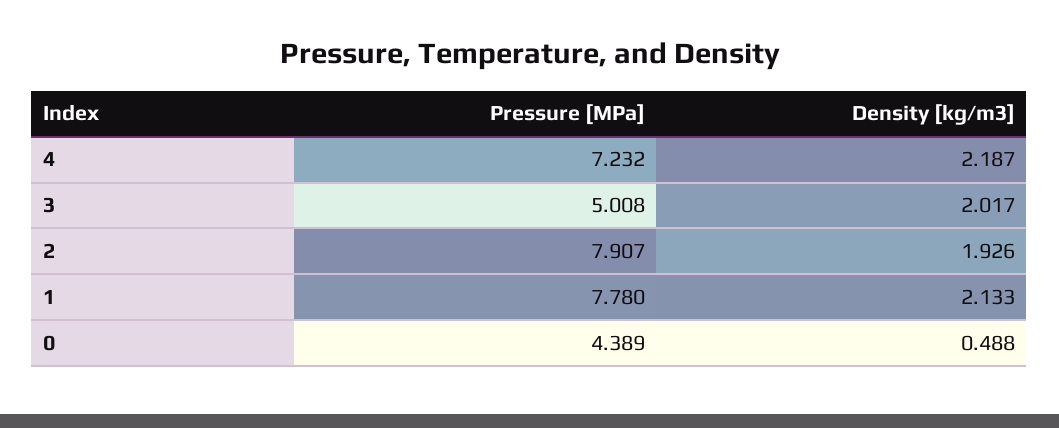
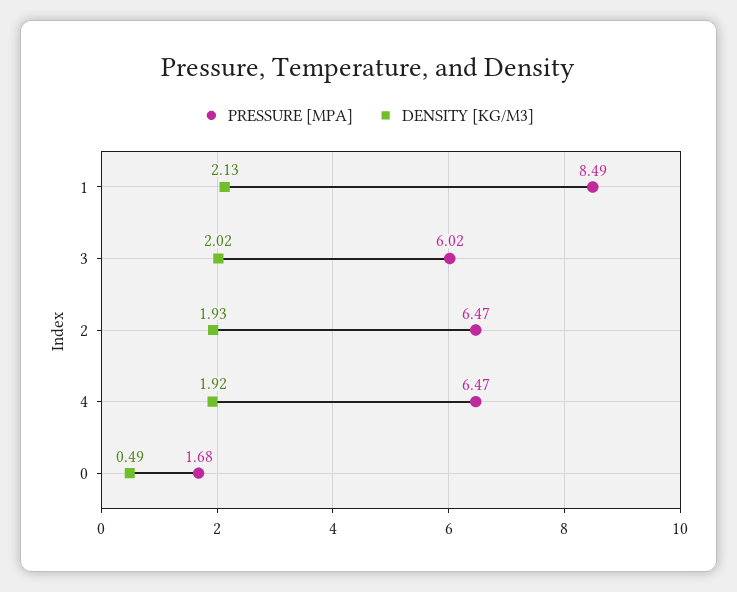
Pressure [MPa], 4: 7.232 -> 6.47
Density [kg/m3], 4: 2.187 -> 1.92
Pressure [MPa], 3: 5.008 -> 6.02
Pressure [MPa], 2: 7.907 -> 6.47
Pressure [MPa], 1: 7.78 -> 8.49
Pressure [MPa], 0: 4.389 -> 1.68

